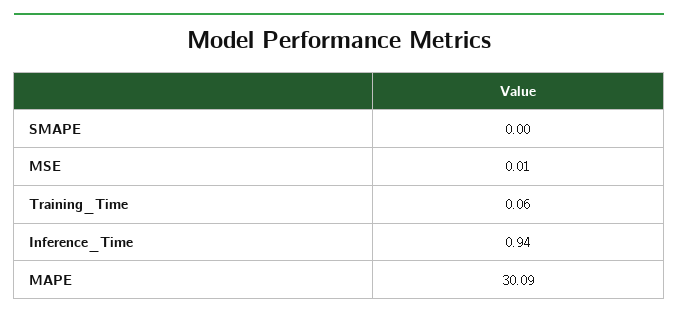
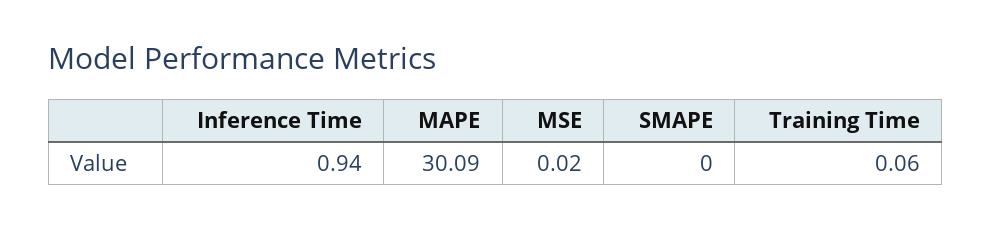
MSE: 0.01 -> 0.02

